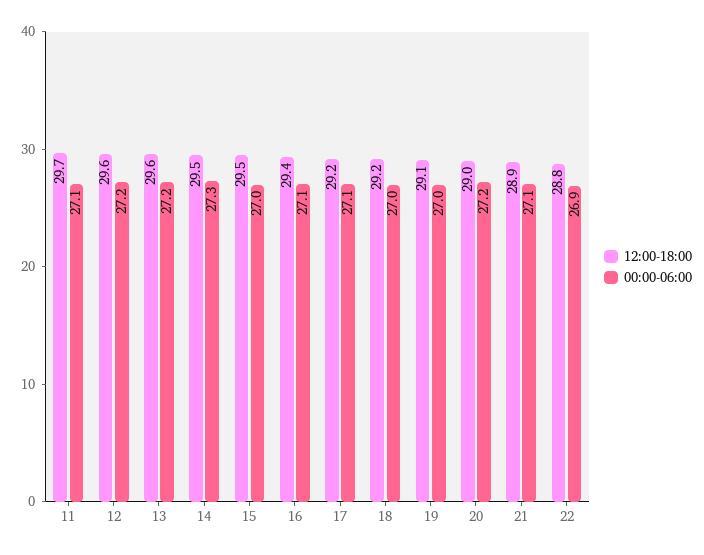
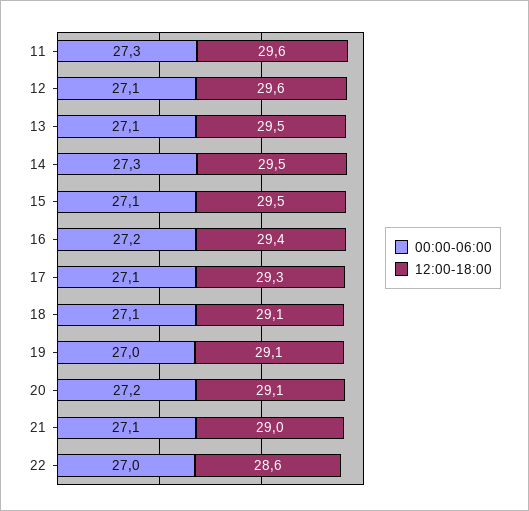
12:00-18:00, 11: 29.7 -> 29.6
00:00-06:00, 11: 27.1 -> 27.3
00:00-06:00, 12: 27.2 -> 27.1
12:00-18:00, 13: 29.6 -> 29.5
00:00-06:00, 13: 27.2 -> 27.1
00:00-06:00, 15: 27 -> 27.1
00:00-06:00, 16: 27.1 -> 27.2
12:00-18:00, 17: 29.2 -> 29.3
12:00-18:00, 18: 29.2 -> 29.1
00:00-06:00, 18: 27 -> 27.1
12:00-18:00, 20: 29 -> 29.1
12:00-18:00, 21: 28.9 -> 29
12:00-18:00, 22: 28.8 -> 28.6
00:00-06:00, 22: 26.9 -> 27

